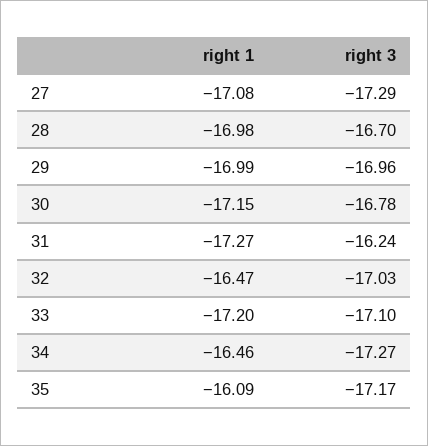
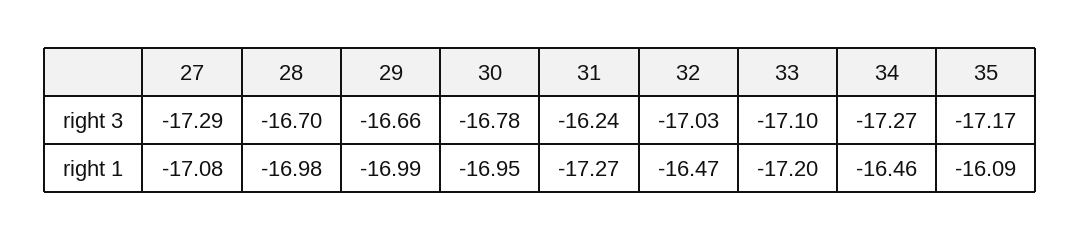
right 3, 29: -16.96 -> -16.66
right 1, 30: -17.15 -> -16.95

